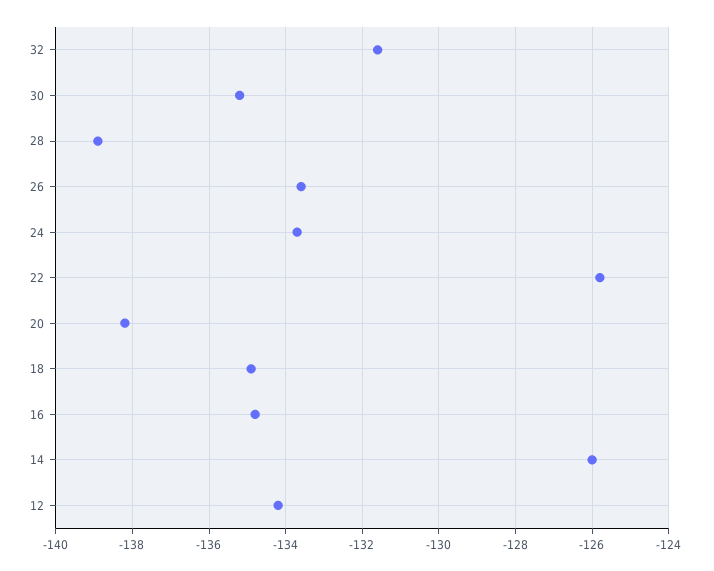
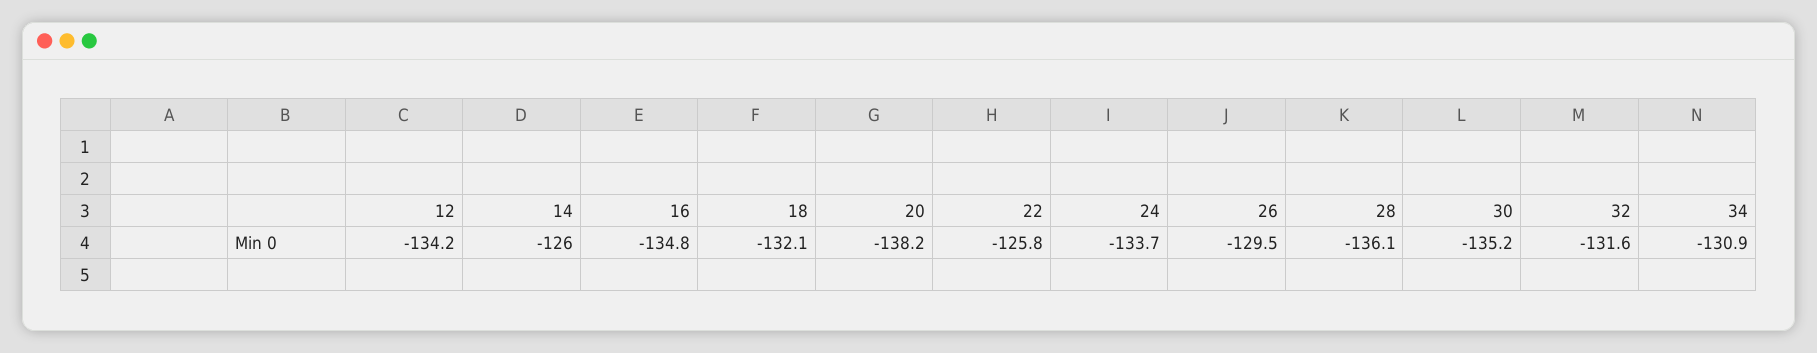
28: -139 -> -136.1
26: -133.5 -> -129.5
18: -135 -> -132.1
34: none -> -130.9

